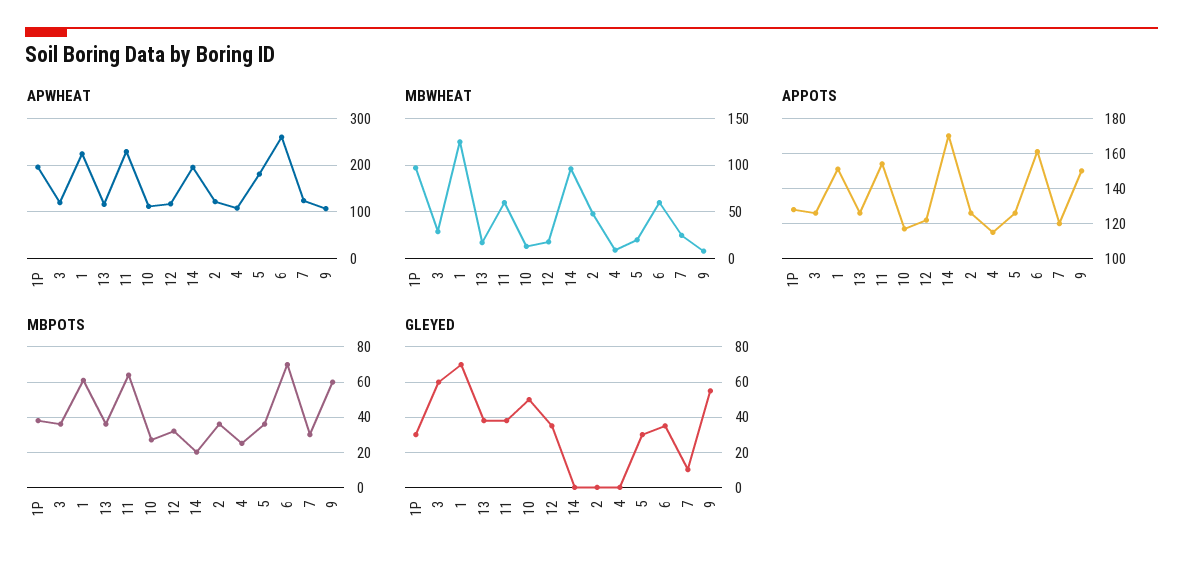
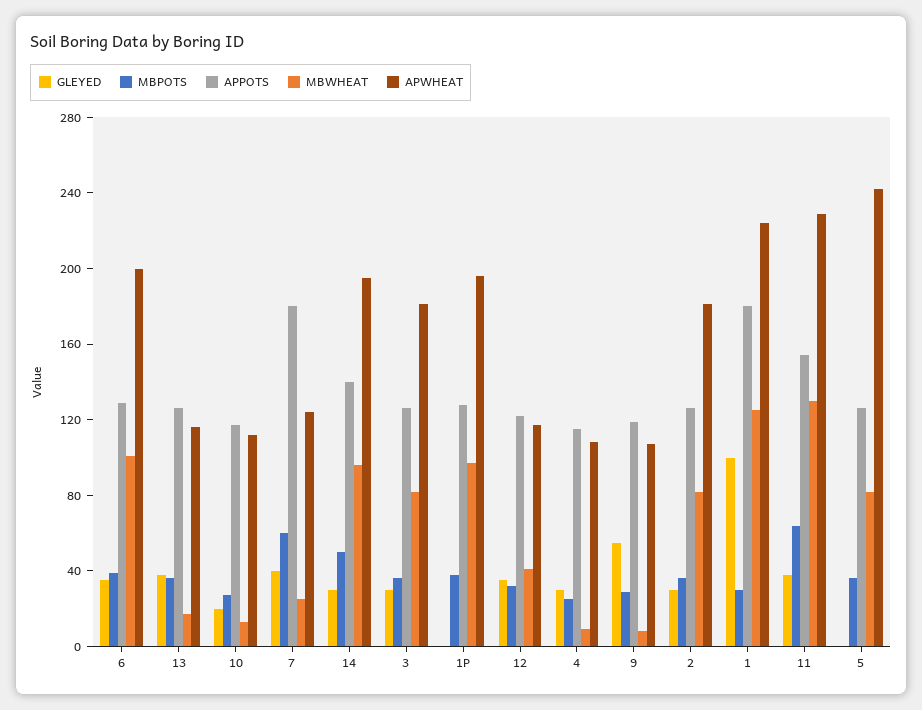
APWHEAT, 3: 120 -> 180
APWHEAT, 2: 120 -> 180
APWHEAT, 5: 180 -> 240
APWHEAT, 6: 260 -> 200
MBWHEAT, 3: 30 -> 80
MBWHEAT, 11: 60 -> 130
MBWHEAT, 12: 20 -> 40
MBWHEAT, 2: 50 -> 80
MBWHEAT, 5: 20 -> 80
MBWHEAT, 6: 60 -> 100
APPOTS, 1: 150 -> 180
APPOTS, 14: 170 -> 140
APPOTS, 6: 160 -> 130
APPOTS, 7: 120 -> 180
APPOTS, 9: 150 -> 120
MBPOTS, 1: 60 -> 30
MBPOTS, 14: 20 -> 50
MBPOTS, 6: 70 -> 40
MBPOTS, 7: 30 -> 60
MBPOTS, 9: 60 -> 30
GLEYED, 1P: 30 -> 0
GLEYED, 3: 60 -> 30
GLEYED, 1: 70 -> 100
GLEYED, 10: 50 -> 20
GLEYED, 14: 0 -> 30
GLEYED, 2: 0 -> 30
GLEYED, 4: 0 -> 30
GLEYED, 5: 30 -> 0
GLEYED, 7: 10 -> 40

